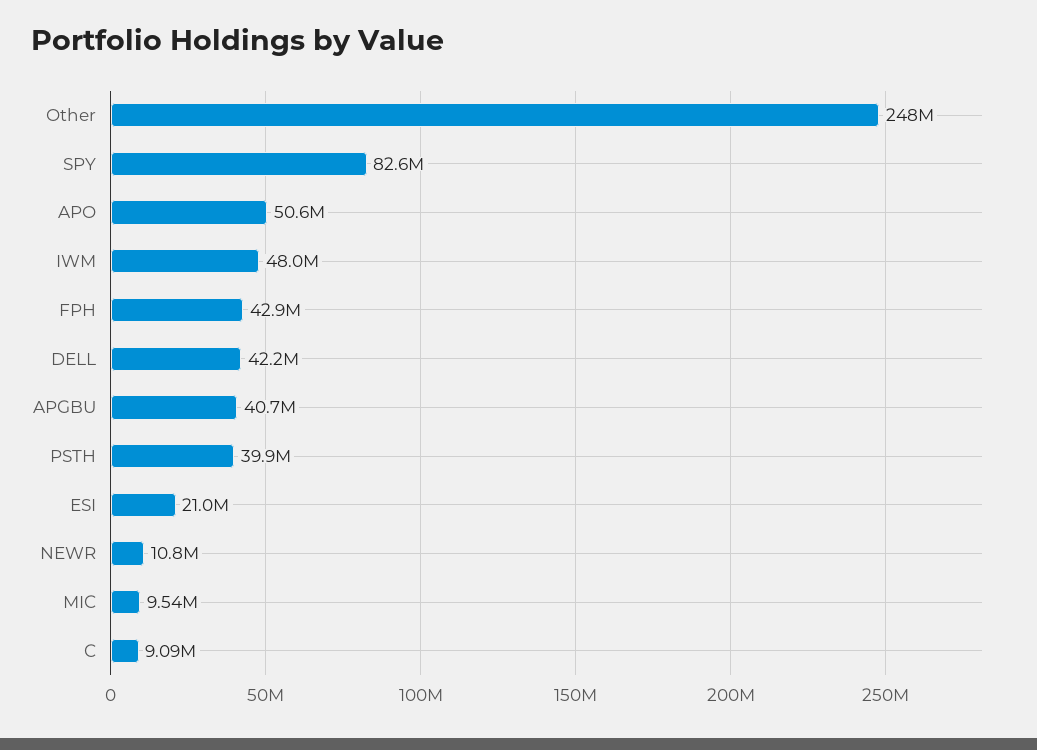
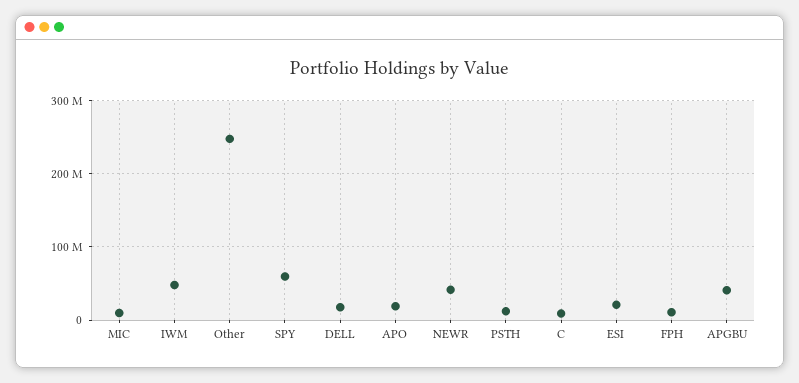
SPY: 82600000 -> 60000000
APO: 50600000 -> 20000000
FPH: 42900000 -> 10000000
DELL: 42200000 -> 20000000
PSTH: 39900000 -> 10000000
NEWR: 10800000 -> 40000000

